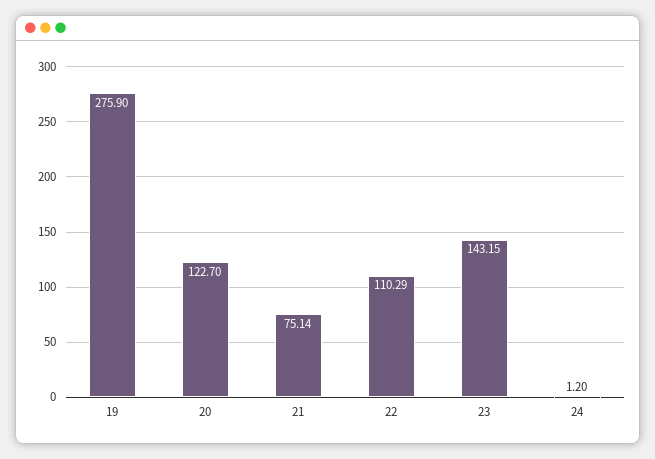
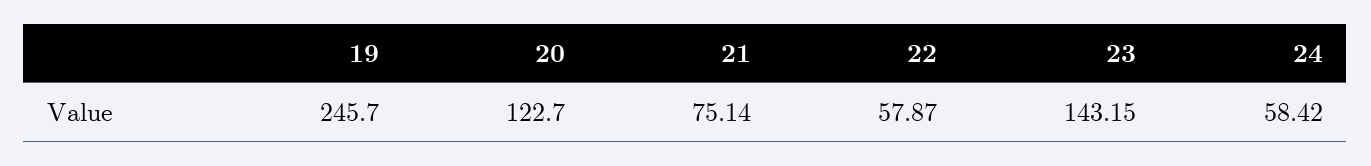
19: 275.9 -> 245.7
22: 110.29 -> 57.87
24: 1.2 -> 58.42

